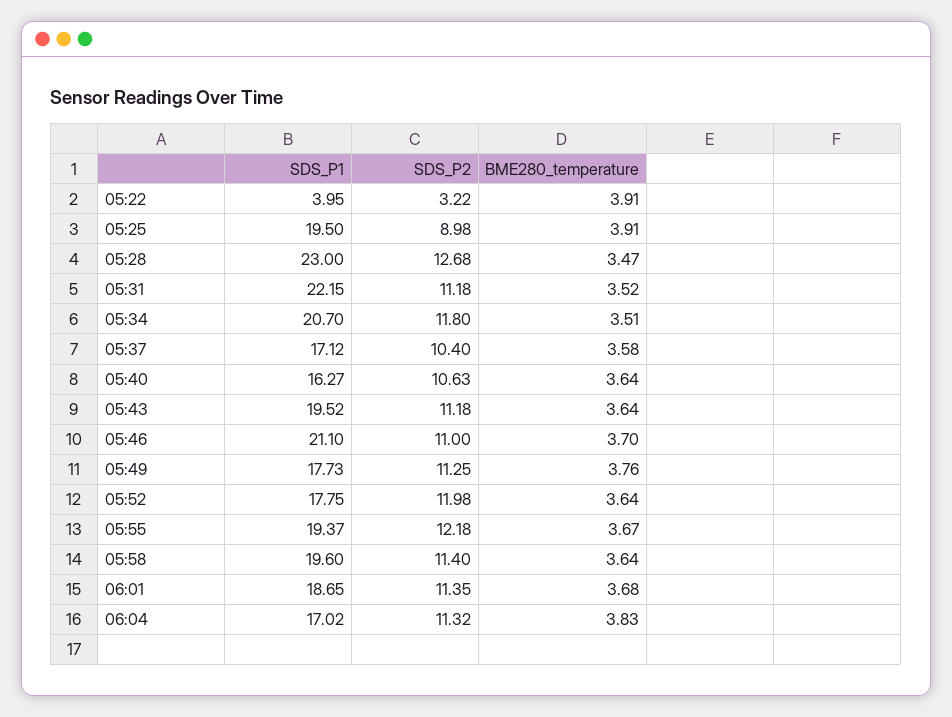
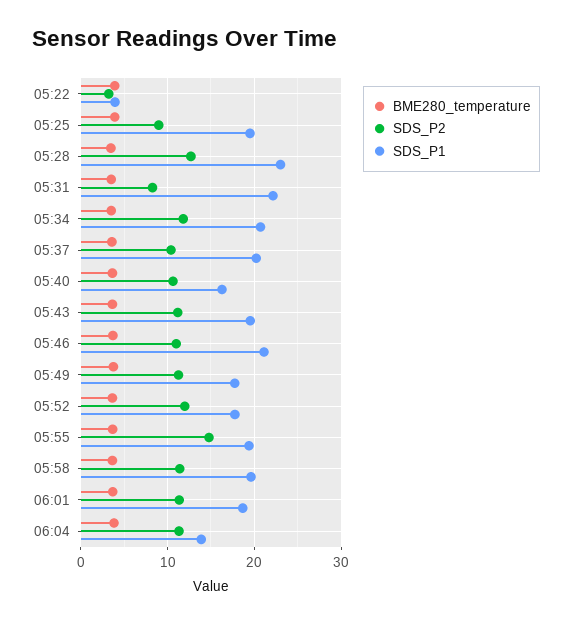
SDS_P2, 05:31: 11.18 -> 8
SDS_P1, 05:37: 17.12 -> 20
SDS_P2, 05:55: 12.18 -> 15
SDS_P1, 06:04: 17.02 -> 14

